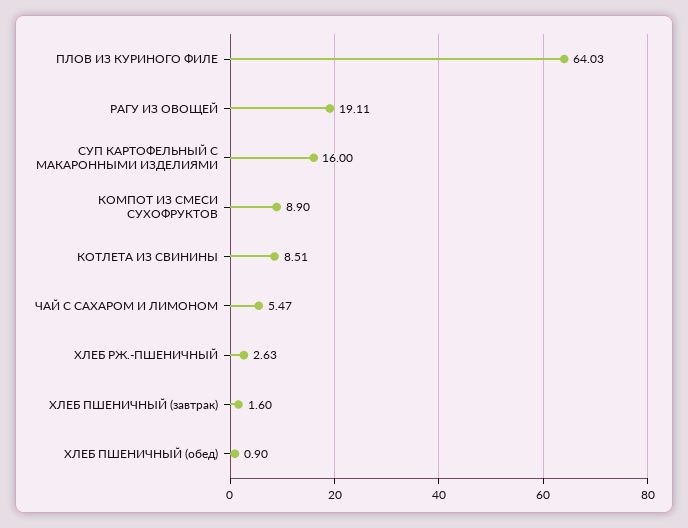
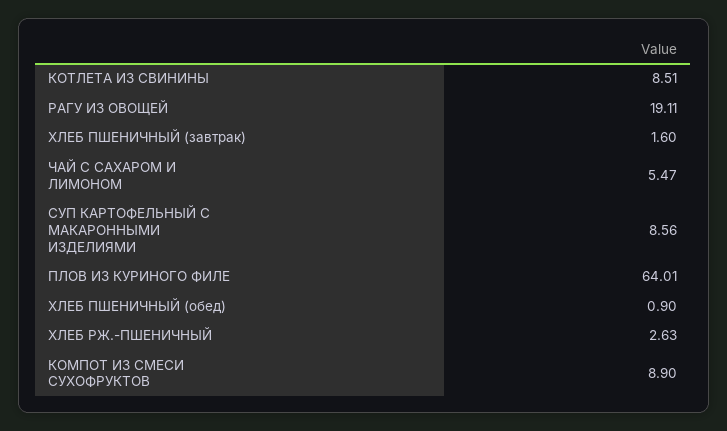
ПЛОВ ИЗ КУРИНОГО ФИЛЕ: 64.03 -> 64.01
СУП КАРТОФЕЛЬНЫЙ С МАКАРОННЫМИ ИЗДЕЛИЯМИ: 16 -> 8.56

